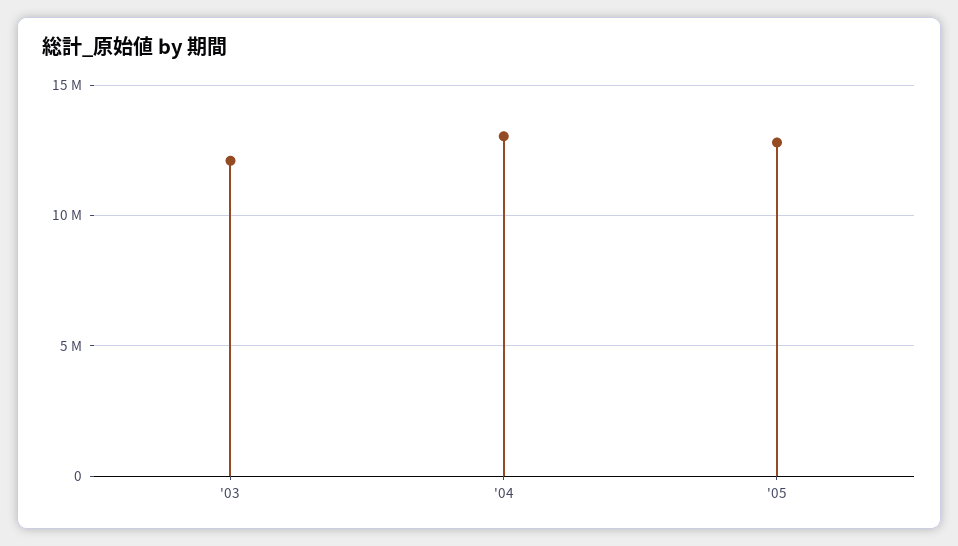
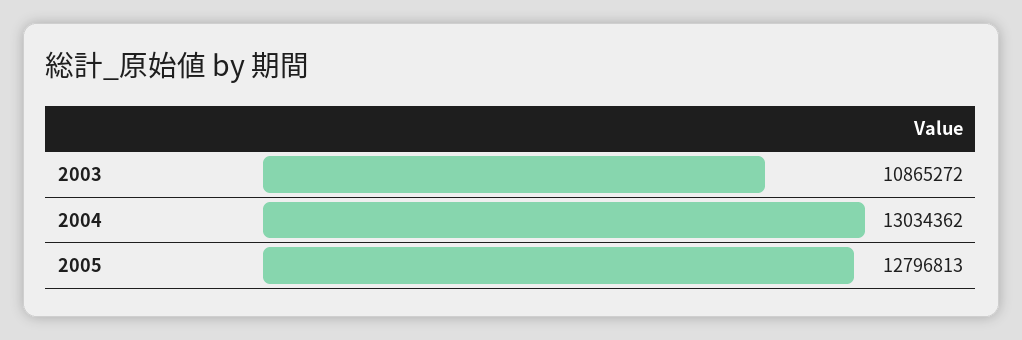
'03: 12000000 -> 10865272

